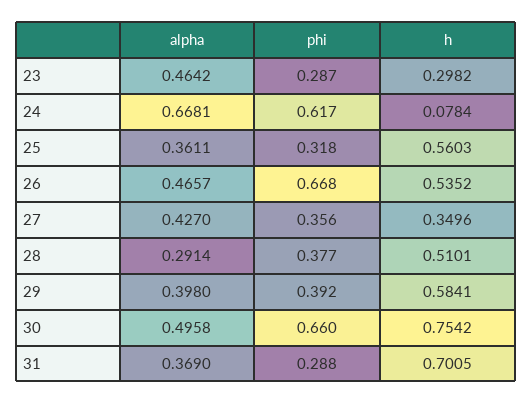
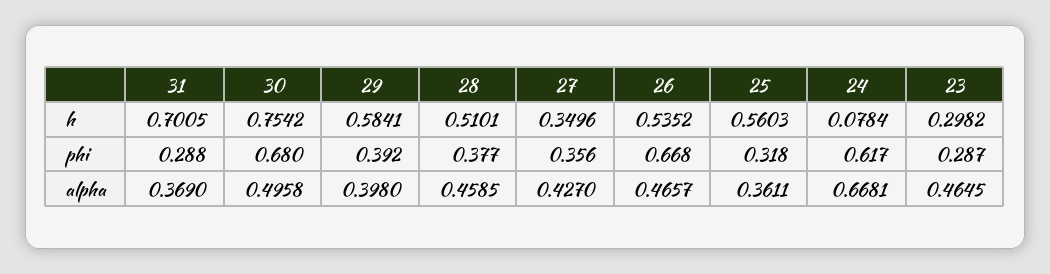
alpha, 23: 0.4642 -> 0.4645
alpha, 28: 0.2914 -> 0.4585
phi, 30: 0.66 -> 0.68

